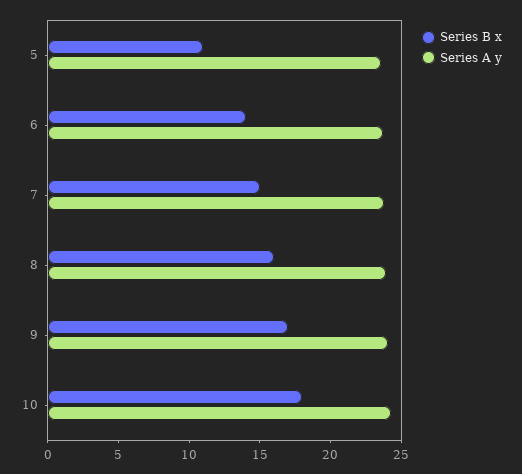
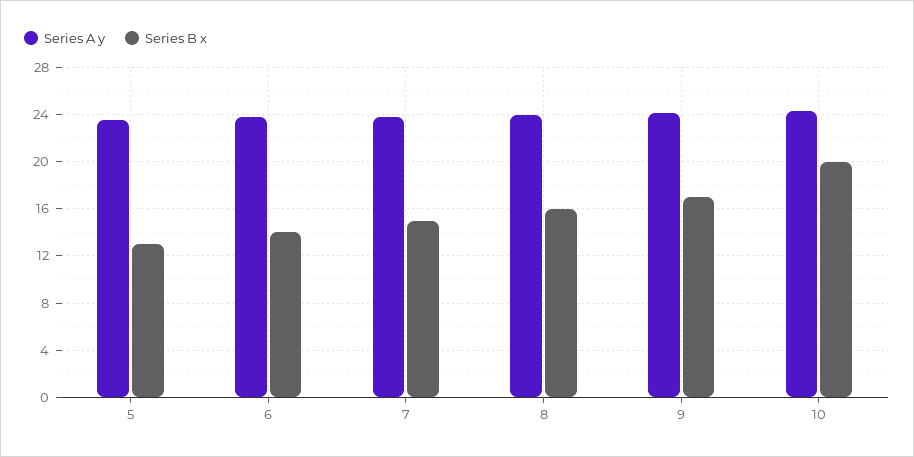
Series B x, 5: 11 -> 13
Series B x, 10: 18 -> 20

